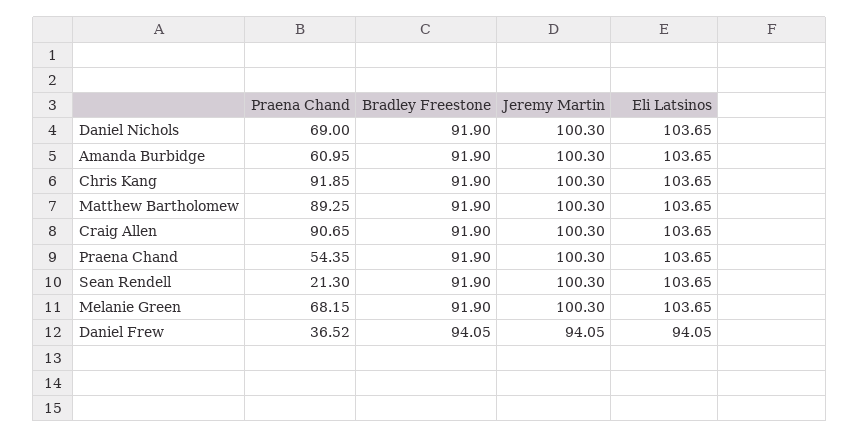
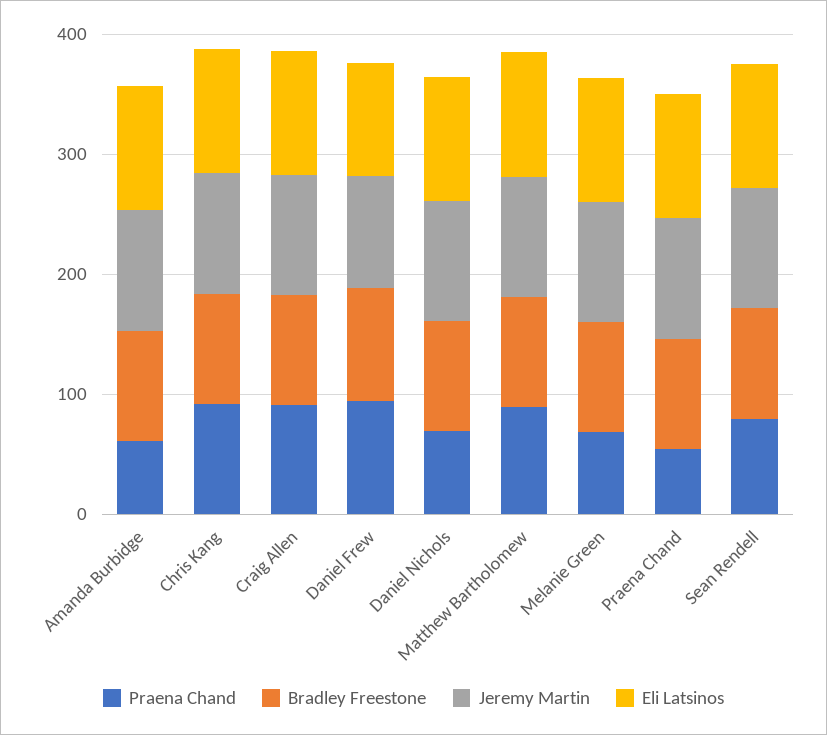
Praena Chand, Sean Rendell: 21.3 -> 80
Praena Chand, Daniel Frew: 36.52 -> 100

